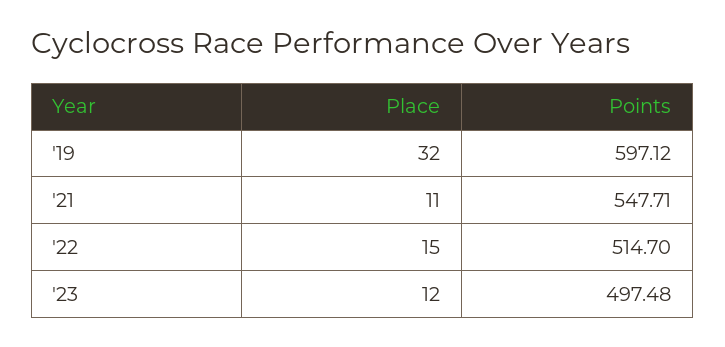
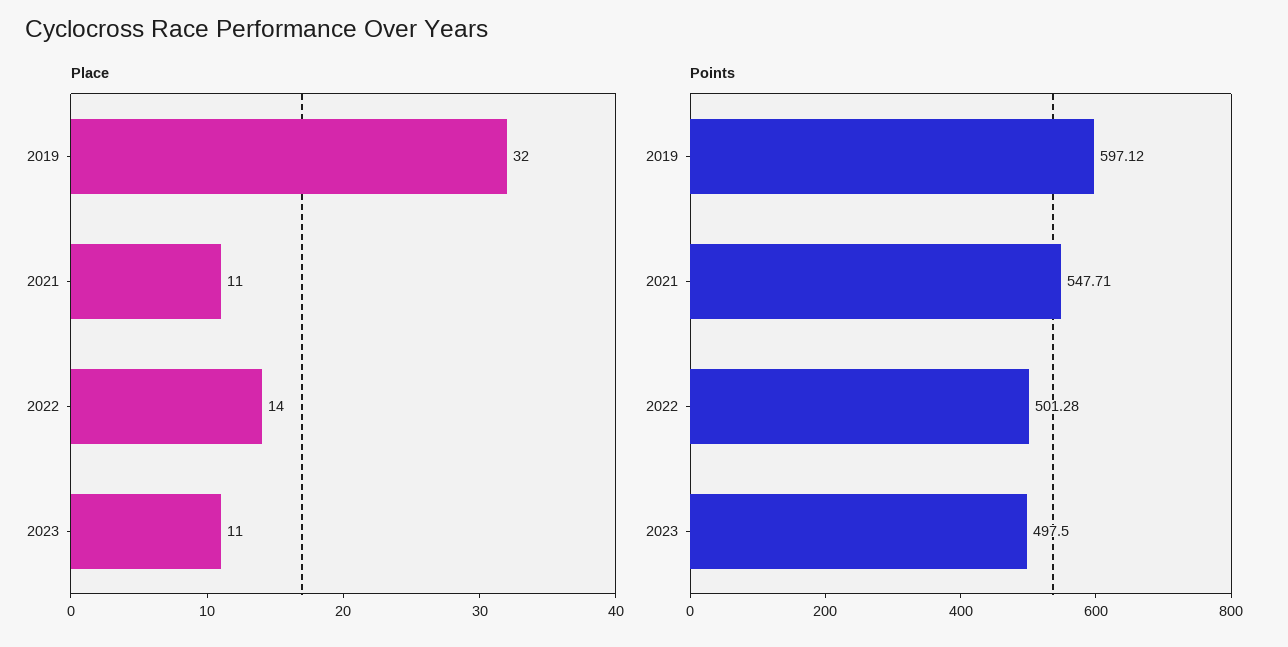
Place, '22: 15 -> 14
Points, '22: 514.7 -> 501.28
Place, '23: 12 -> 11
Points, '23: 497.48 -> 497.5

